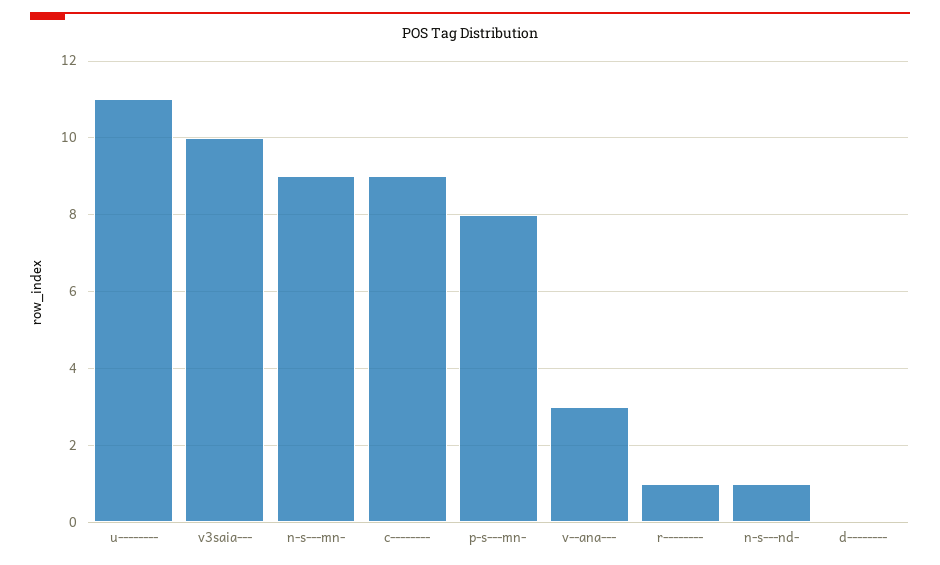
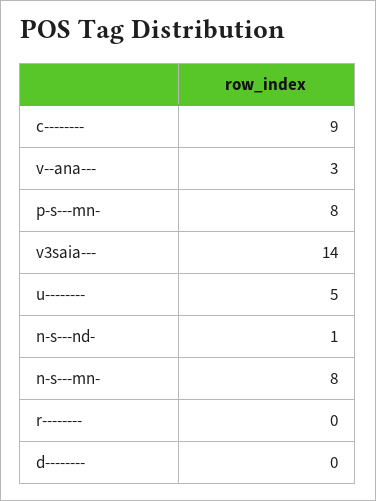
u--------: 11 -> 5
v3saia---: 10 -> 14
n-s---mn-: 9 -> 8
r--------: 1 -> 0

